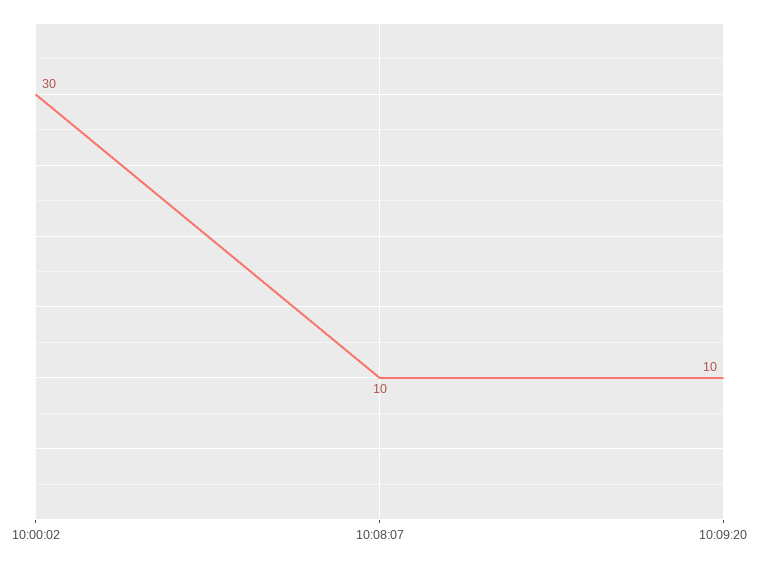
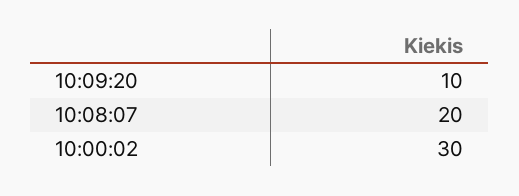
10:08:07: 10 -> 20

